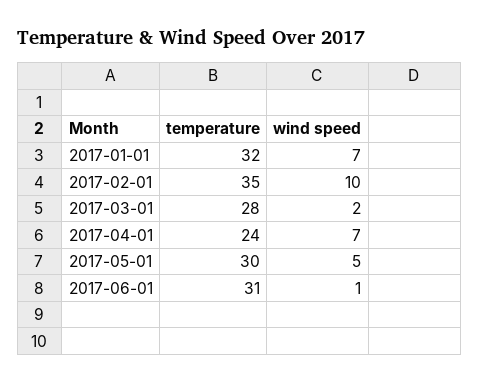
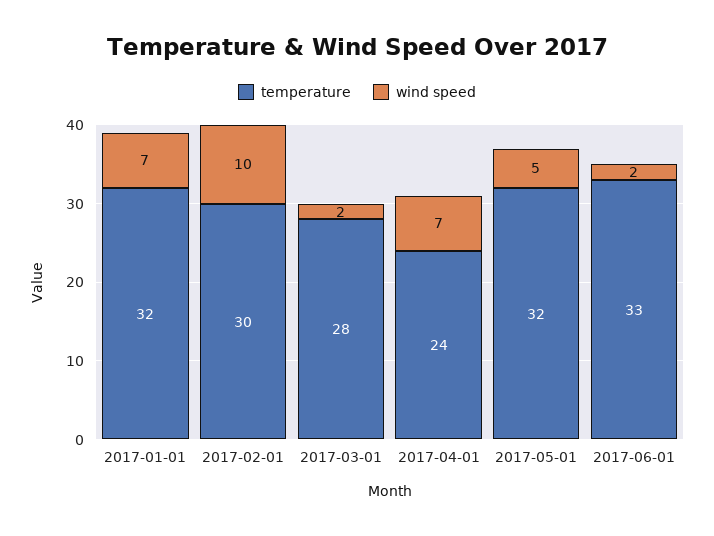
temperature, 2017-02-01: 35 -> 30
temperature, 2017-05-01: 30 -> 32
temperature, 2017-06-01: 31 -> 33
wind speed, 2017-06-01: 1 -> 2

